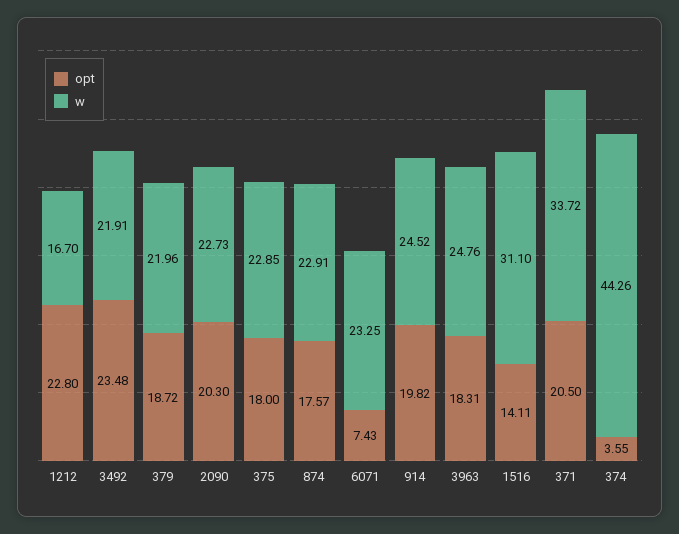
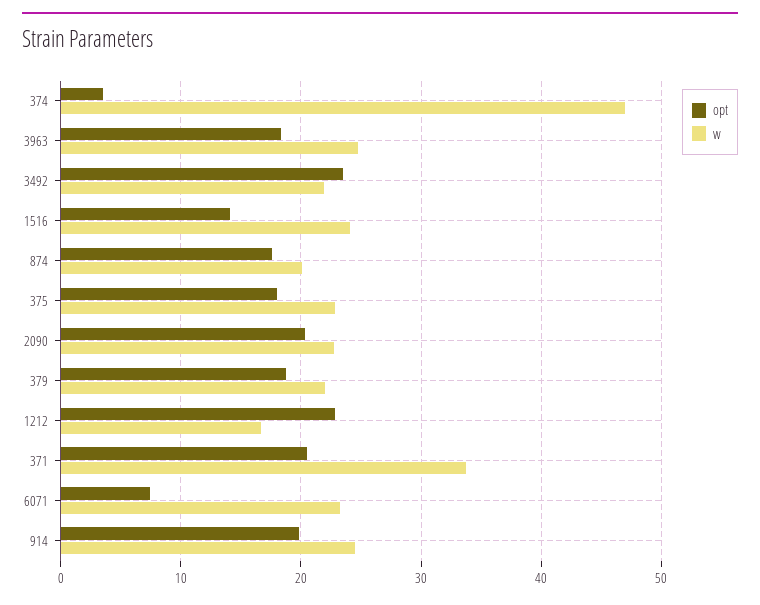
w, 874: 22.91 -> 20
w, 1516: 31.1 -> 24
w, 374: 44.26 -> 47

